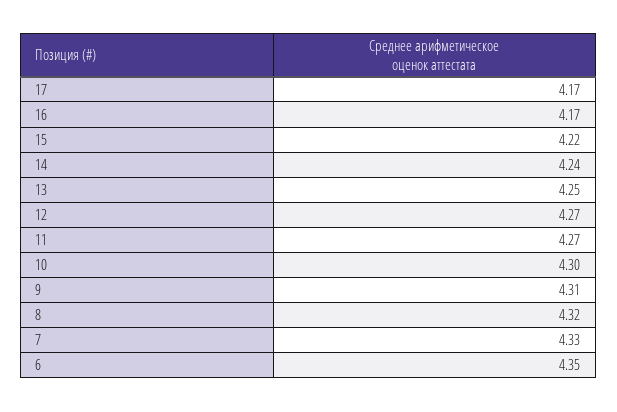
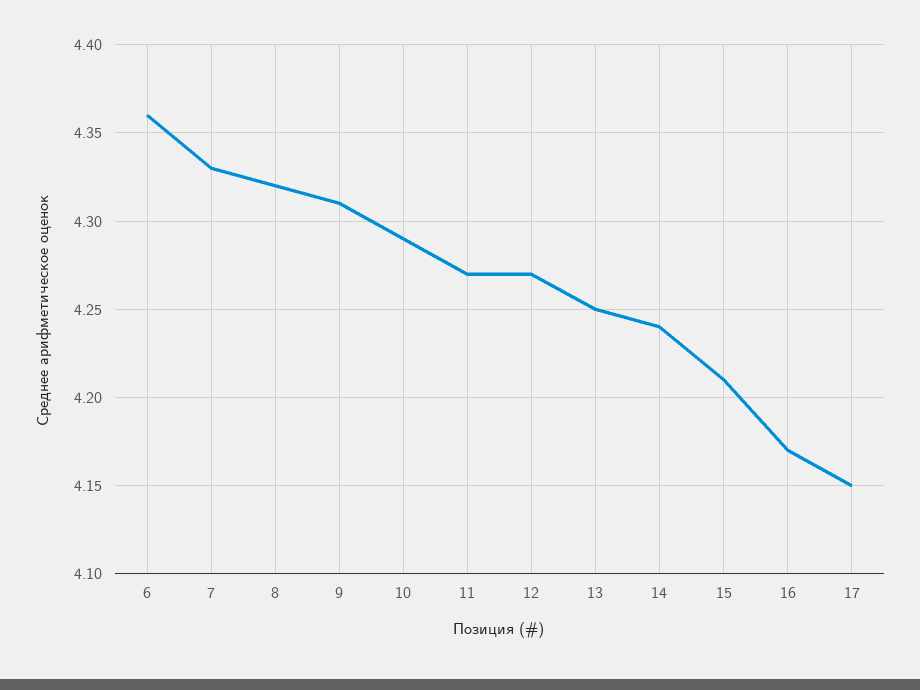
17: 4.17 -> 4.15
15: 4.22 -> 4.21
10: 4.3 -> 4.29
6: 4.35 -> 4.36

